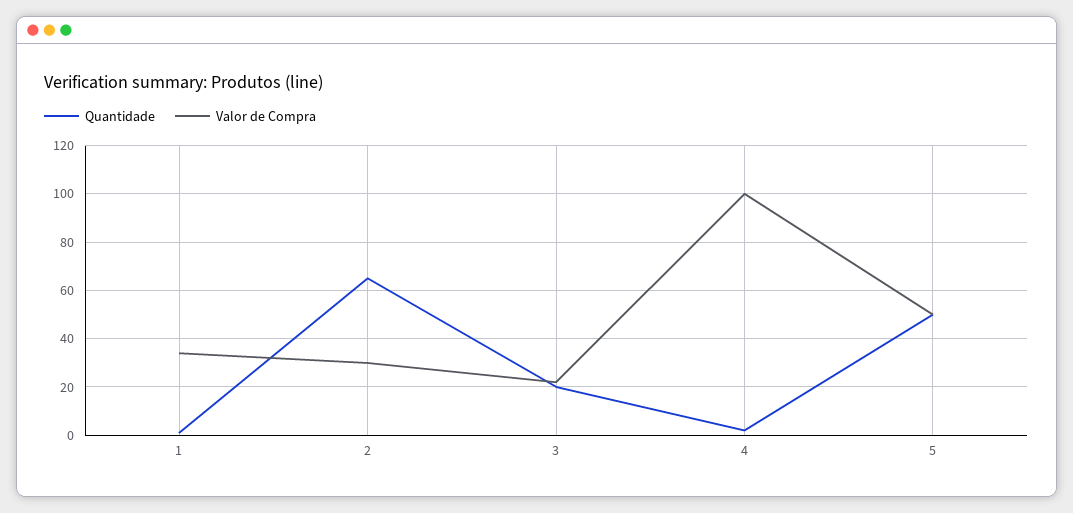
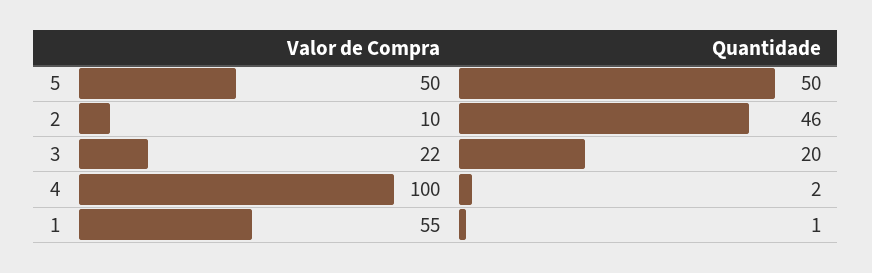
Valor de Compra, 1: 35 -> 55
Quantidade, 2: 65 -> 46
Valor de Compra, 2: 30 -> 10

